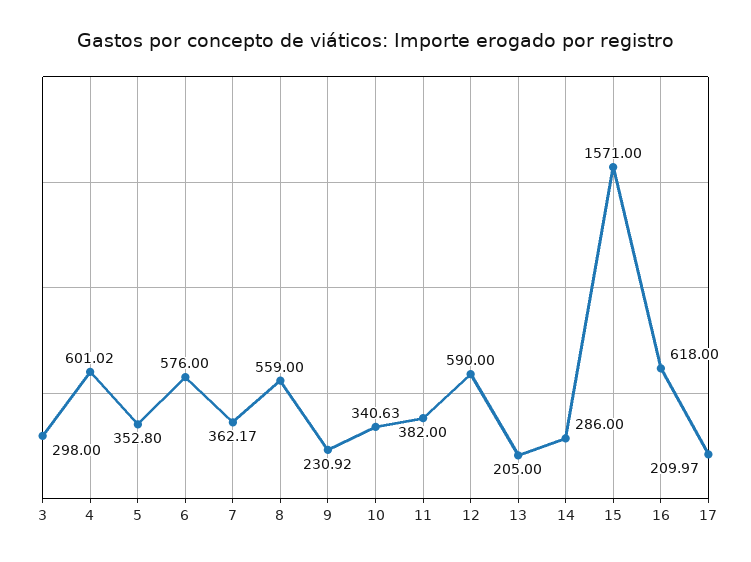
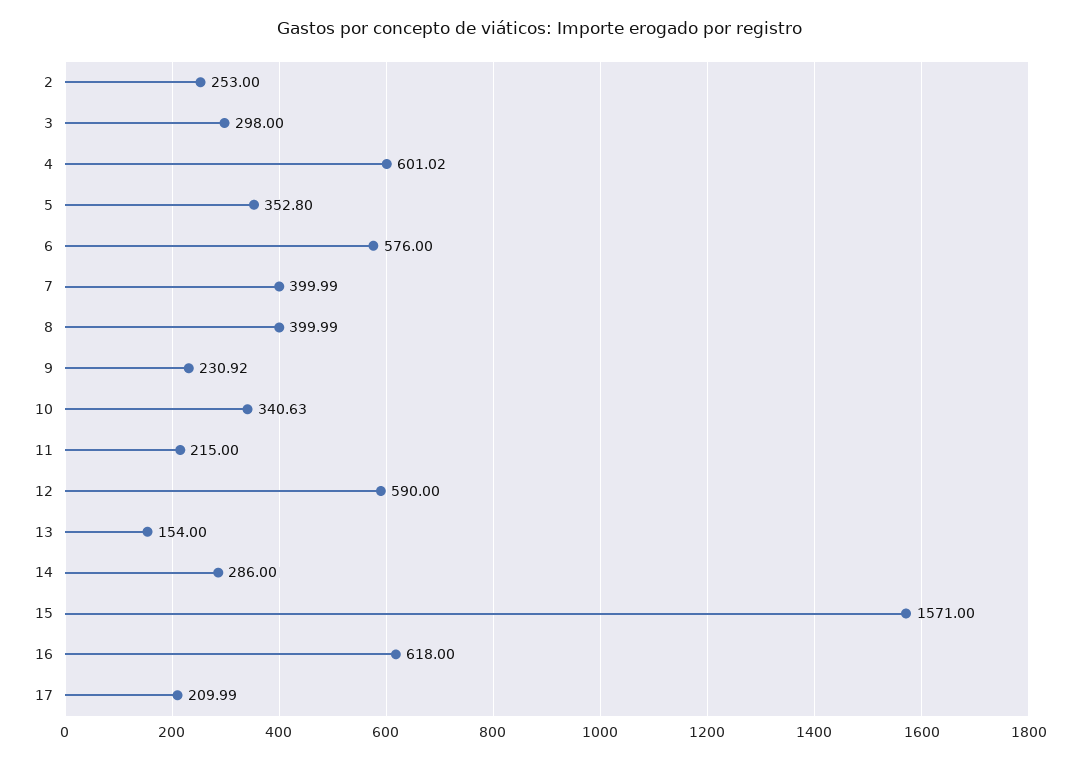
7: 362.17 -> 399.99
8: 559 -> 399.99
11: 382 -> 215
13: 205 -> 154
17: 209.97 -> 209.99
2: none -> 253

